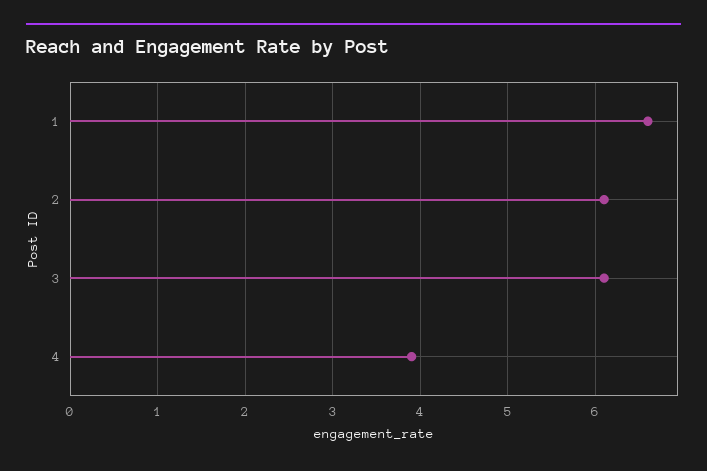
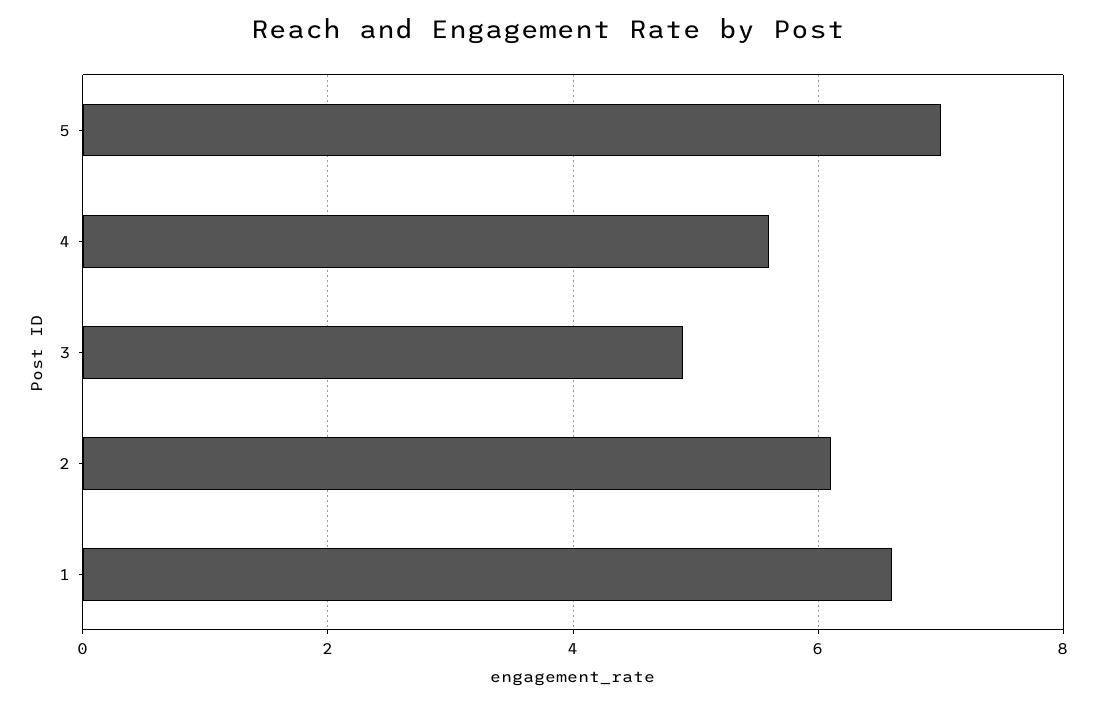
3: 6.1 -> 5
4: 3.9 -> 5.5
5: none -> 7

